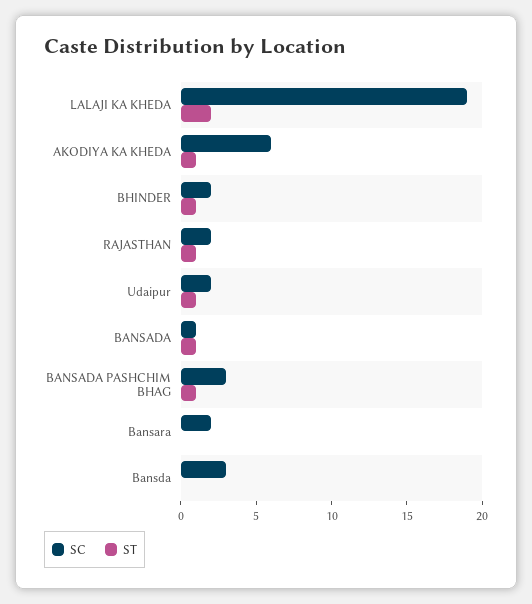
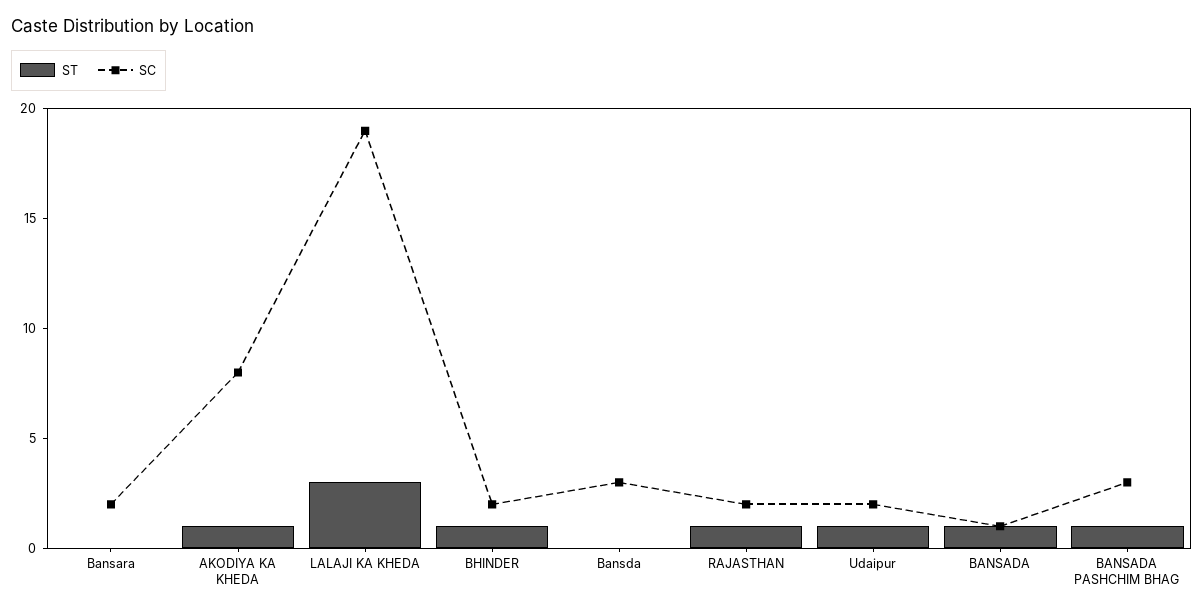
ST, LALAJI KA KHEDA: 2 -> 3
SC, AKODIYA KA KHEDA: 6 -> 8

